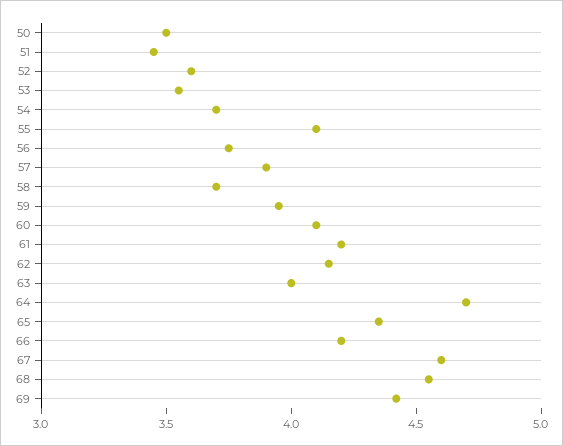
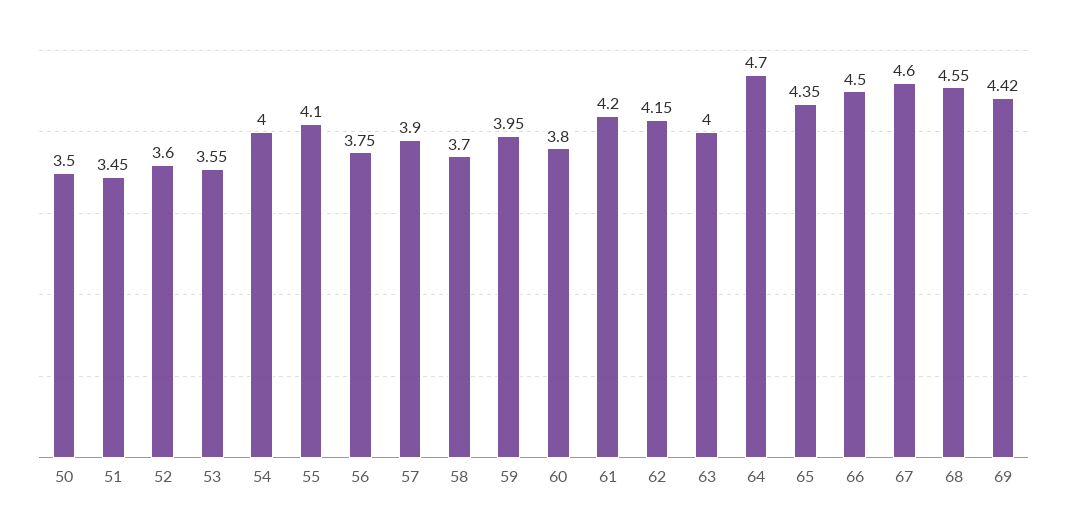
54: 3.7 -> 4
60: 4.1 -> 3.8
66: 4.2 -> 4.5

